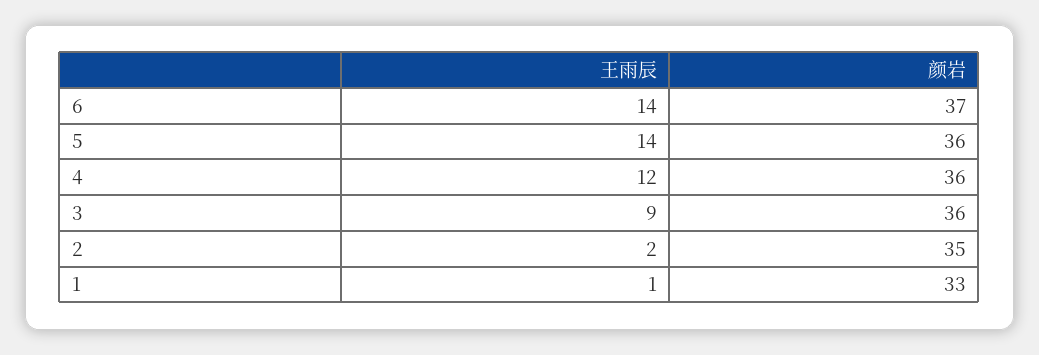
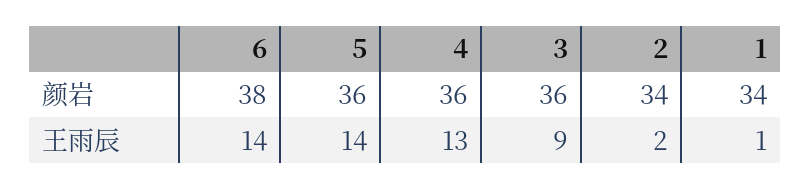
颜岩, 6: 37 -> 38
王雨辰, 4: 12 -> 13
颜岩, 2: 35 -> 34
颜岩, 1: 33 -> 34

